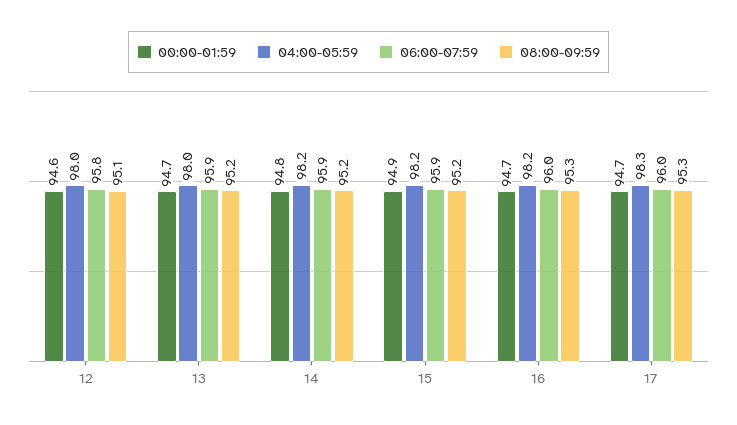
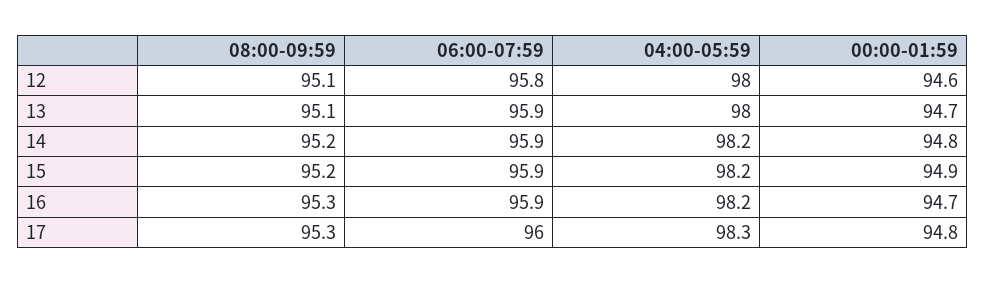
08:00-09:59, 13: 95.2 -> 95.1
06:00-07:59, 16: 96 -> 95.9
00:00-01:59, 17: 94.7 -> 94.8

